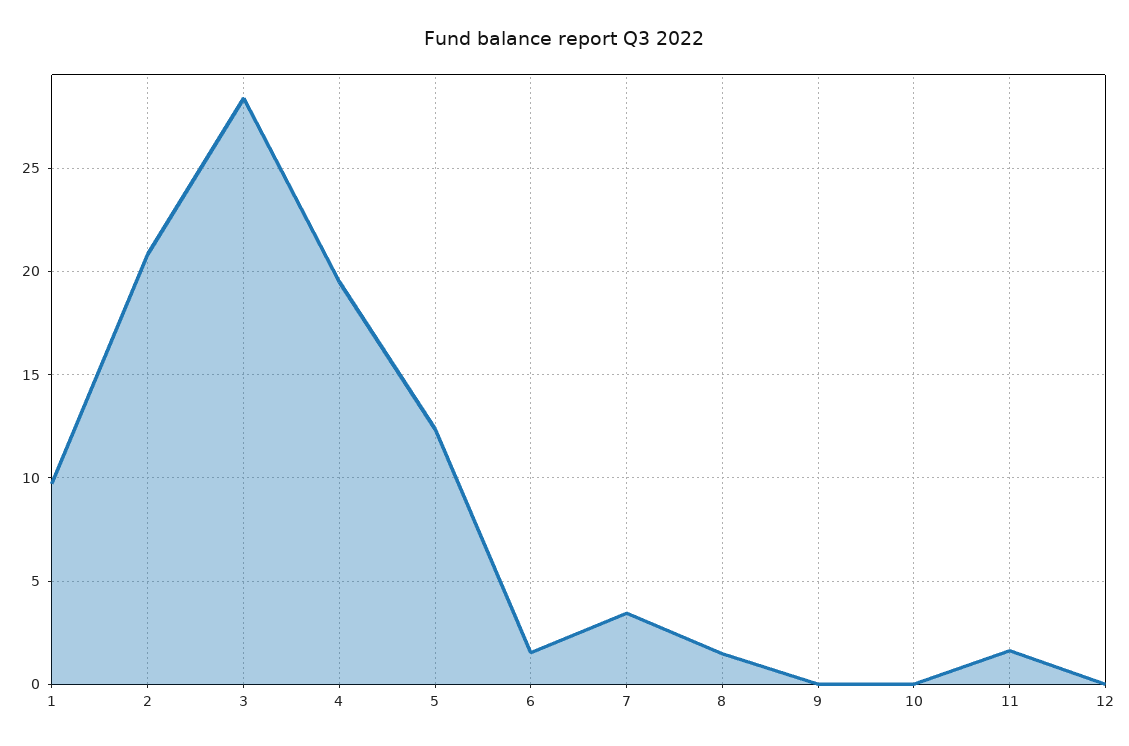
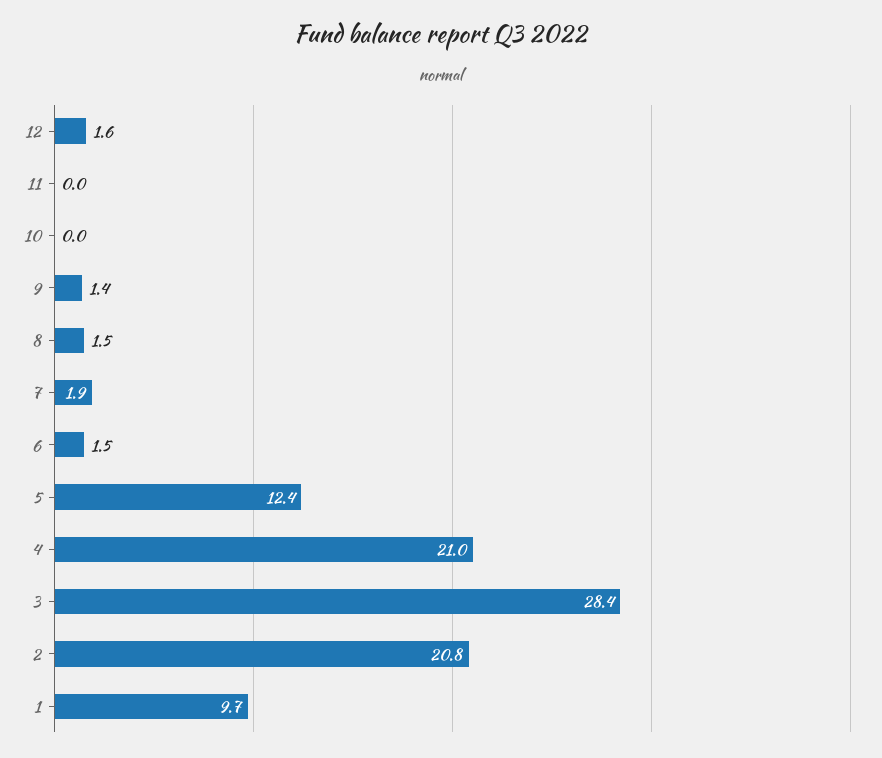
4: 19.5 -> 21
7: 3.5 -> 1.9
9: 0 -> 1.4
11: 1.5 -> 0
12: 0 -> 1.6

